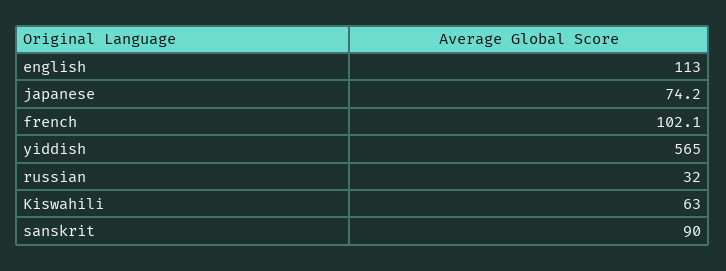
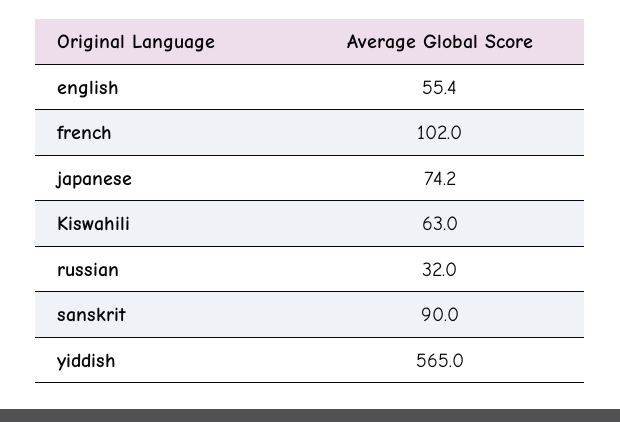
english: 113 -> 55.4
french: 102.1 -> 102

